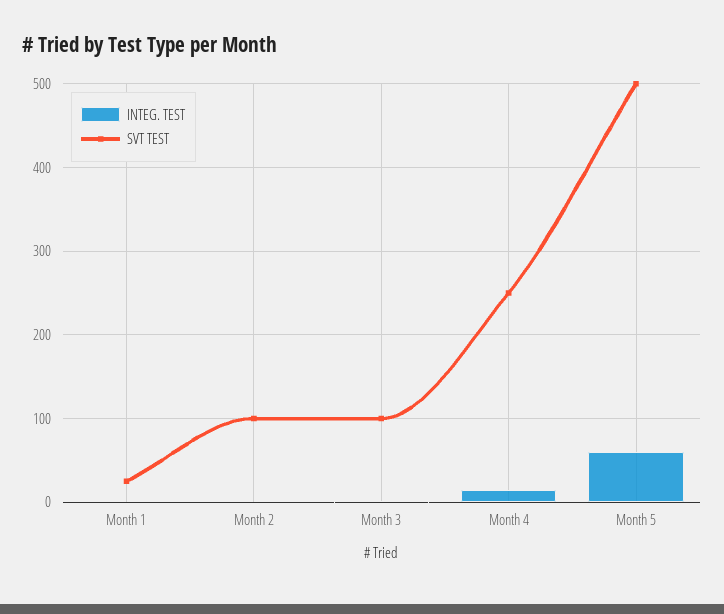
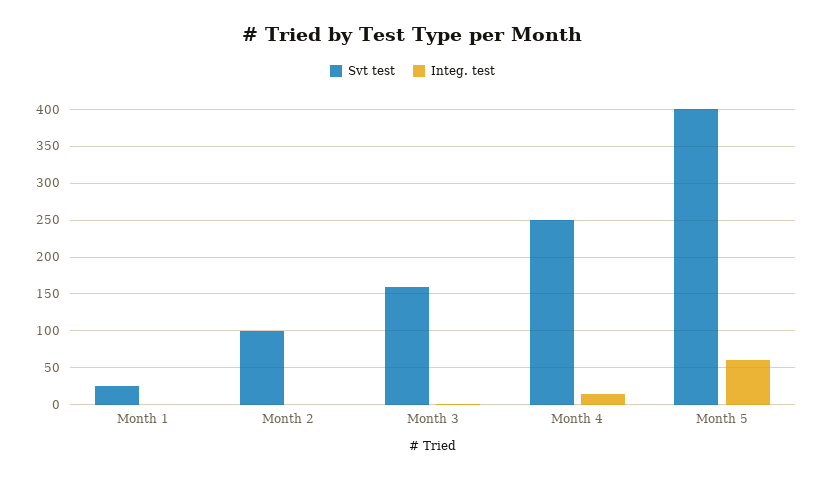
SVT TEST, Month 3: 100 -> 160
SVT TEST, Month 5: 500 -> 400

